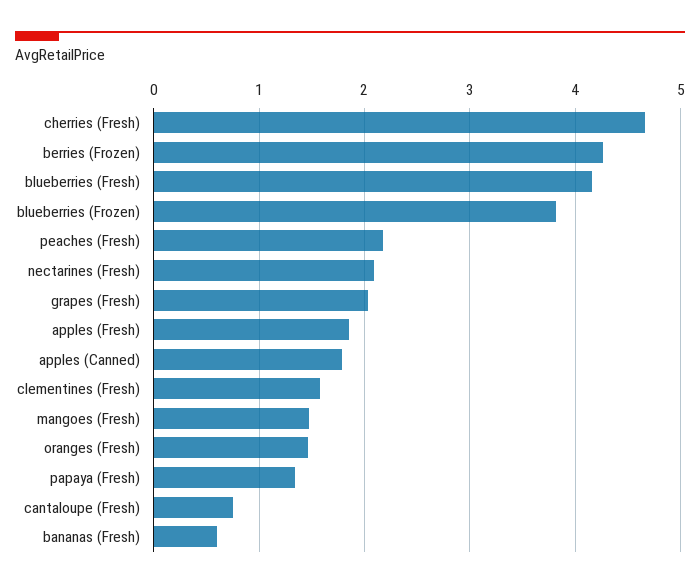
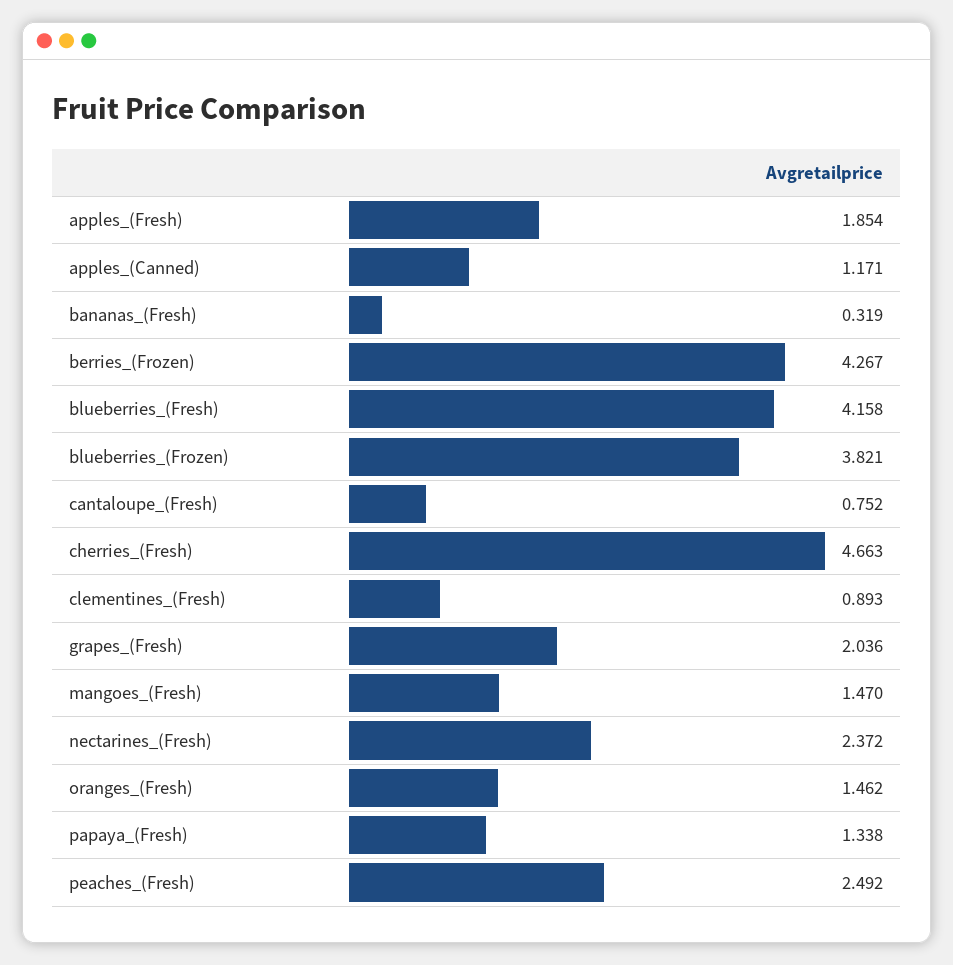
peaches (Fresh): 2.2 -> 2.492
nectarines (Fresh): 2.1 -> 2.372
apples (Canned): 1.8 -> 1.171
clementines (Fresh): 1.6 -> 0.893
bananas (Fresh): 0.6 -> 0.319

